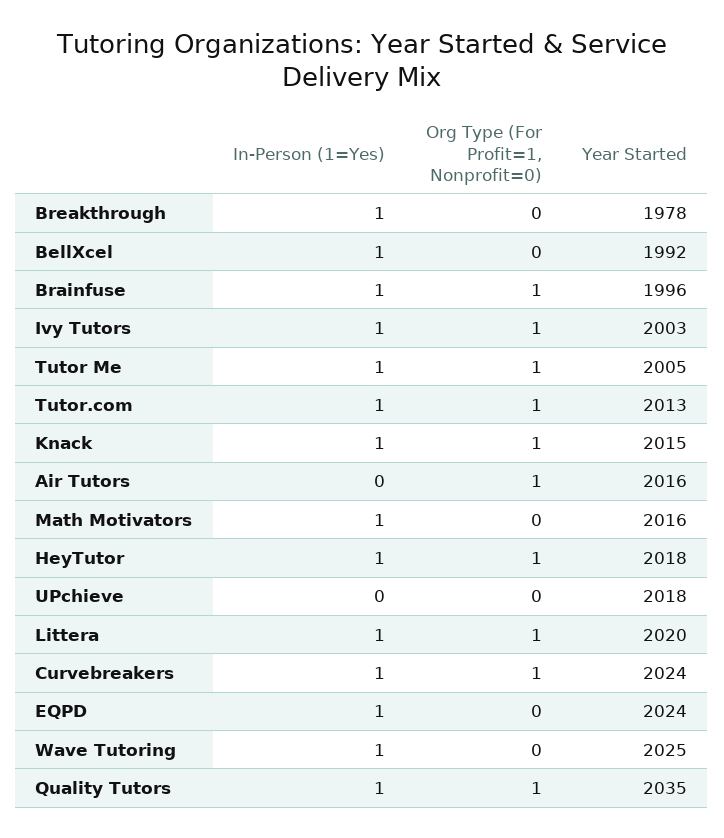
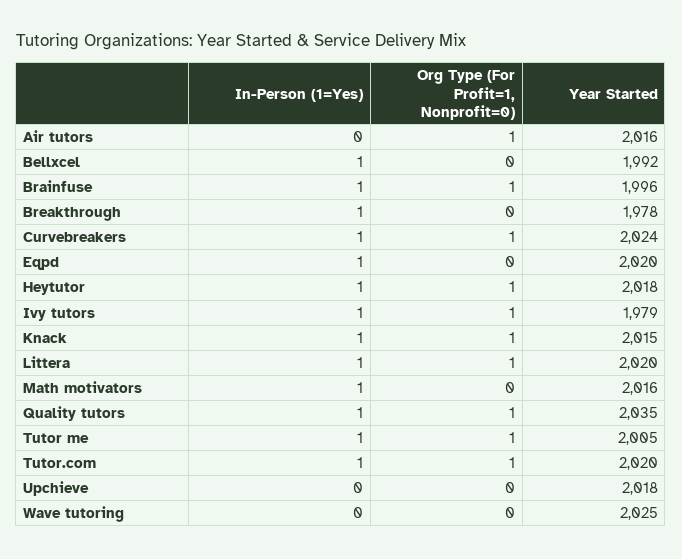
Year Started, Ivy Tutors: 2003 -> 1979
Year Started, Tutor.com: 2013 -> 2020
Year Started, EQPD: 2024 -> 2020
In-Person (1=Yes), Wave Tutoring: 1 -> 0

